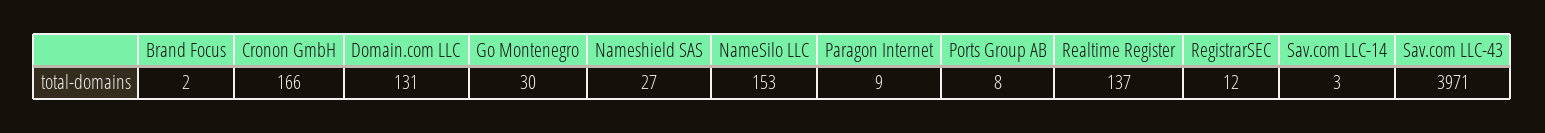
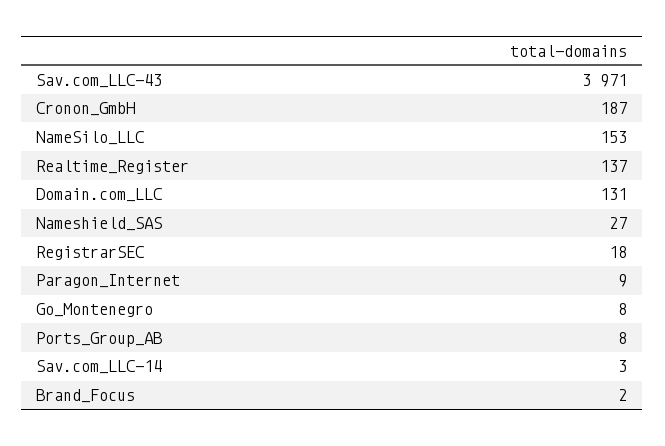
Cronon GmbH: 166 -> 187
Go Montenegro: 30 -> 8
RegistrarSEC: 12 -> 18

